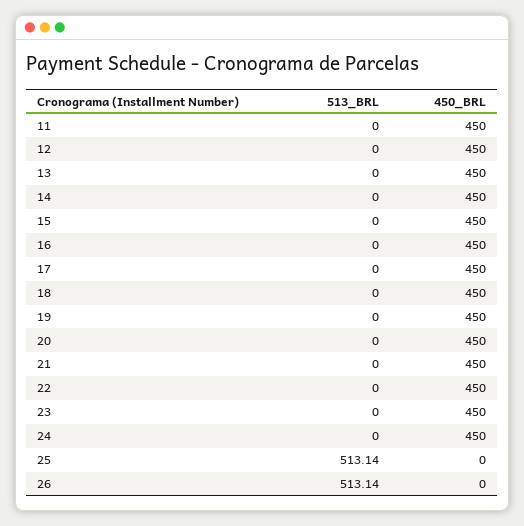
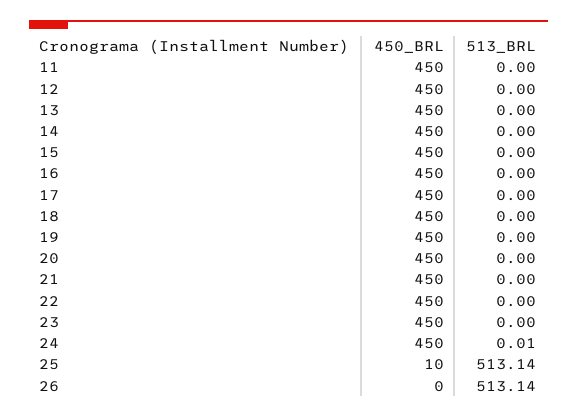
513_BRL, 24: 0 -> 0.01
450_BRL, 25: 0 -> 10

